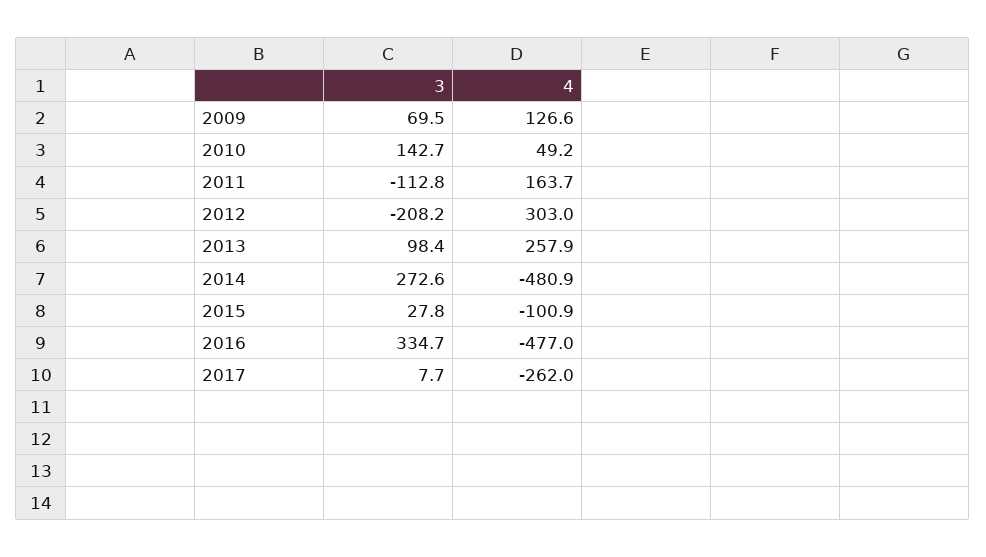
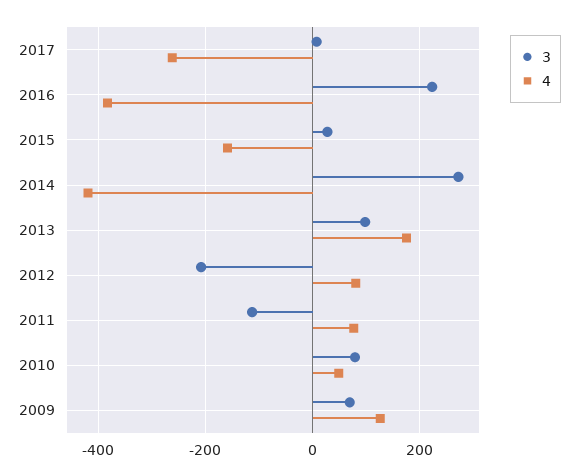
3, 2010: 142.7 -> 80
4, 2011: 163.7 -> 80
4, 2012: 303 -> 80
4, 2013: 257.9 -> 180
4, 2014: -480.9 -> -420
4, 2015: -100.9 -> -160
3, 2016: 334.7 -> 220
4, 2016: -477 -> -380

